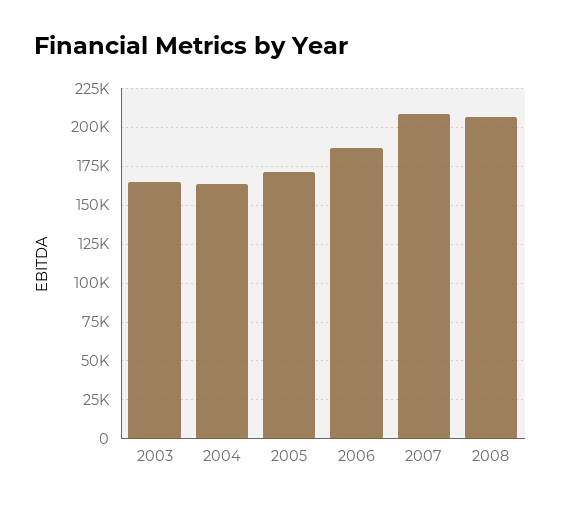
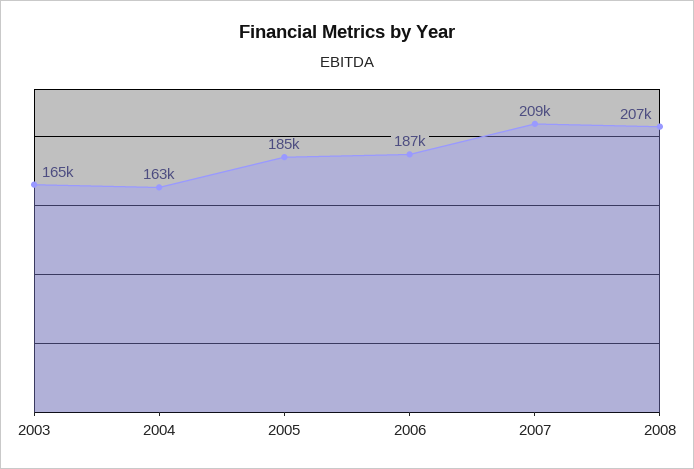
2005: 170000 -> 185000

